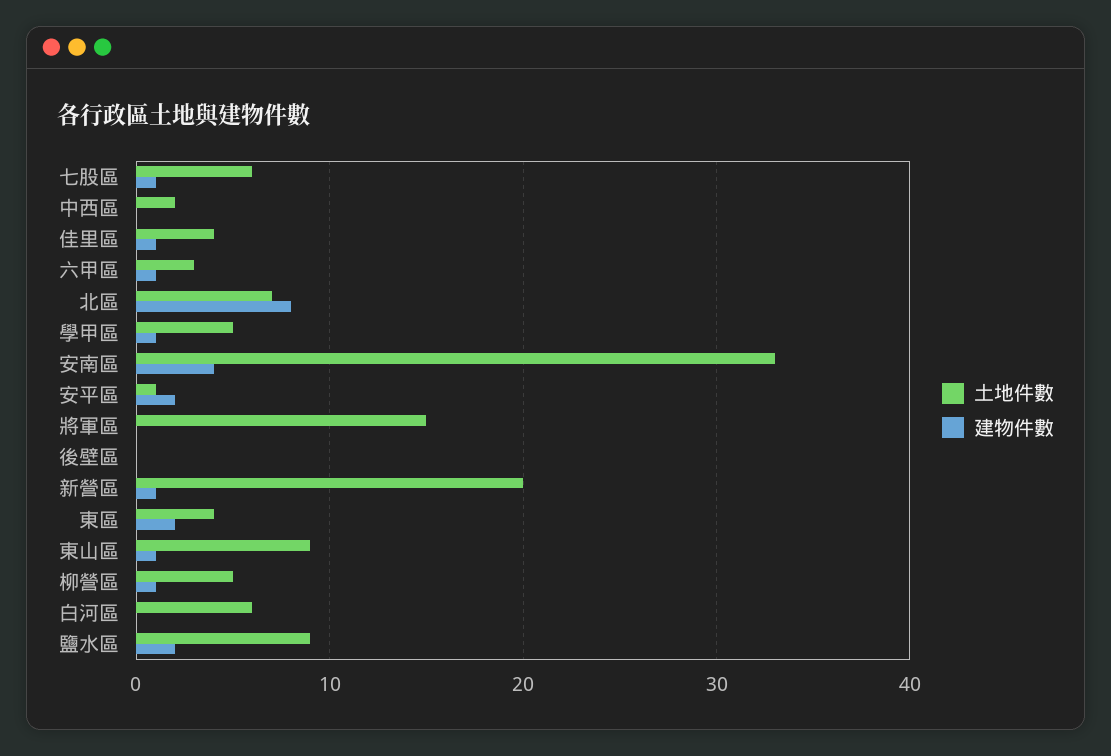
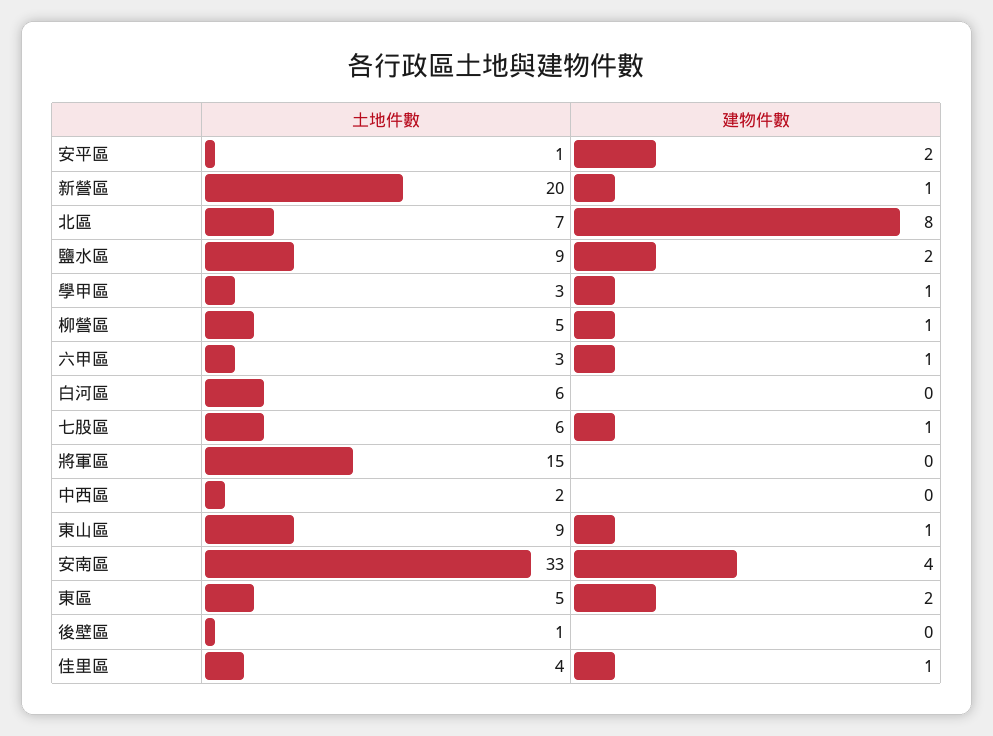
土地件數, 學甲區: 5 -> 3
土地件數, 後壁區: 0 -> 1
土地件數, 東區: 4 -> 5

